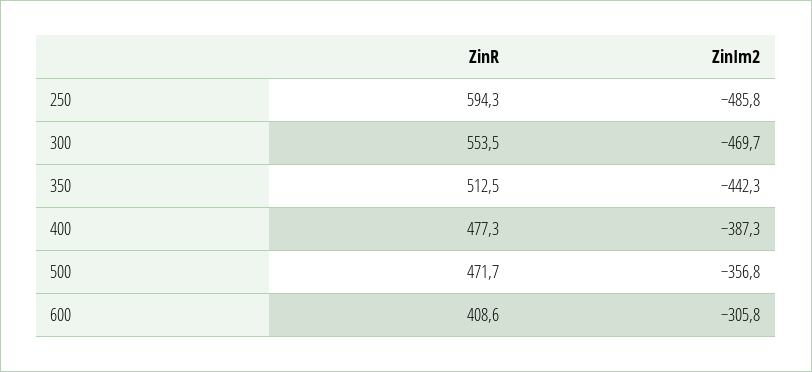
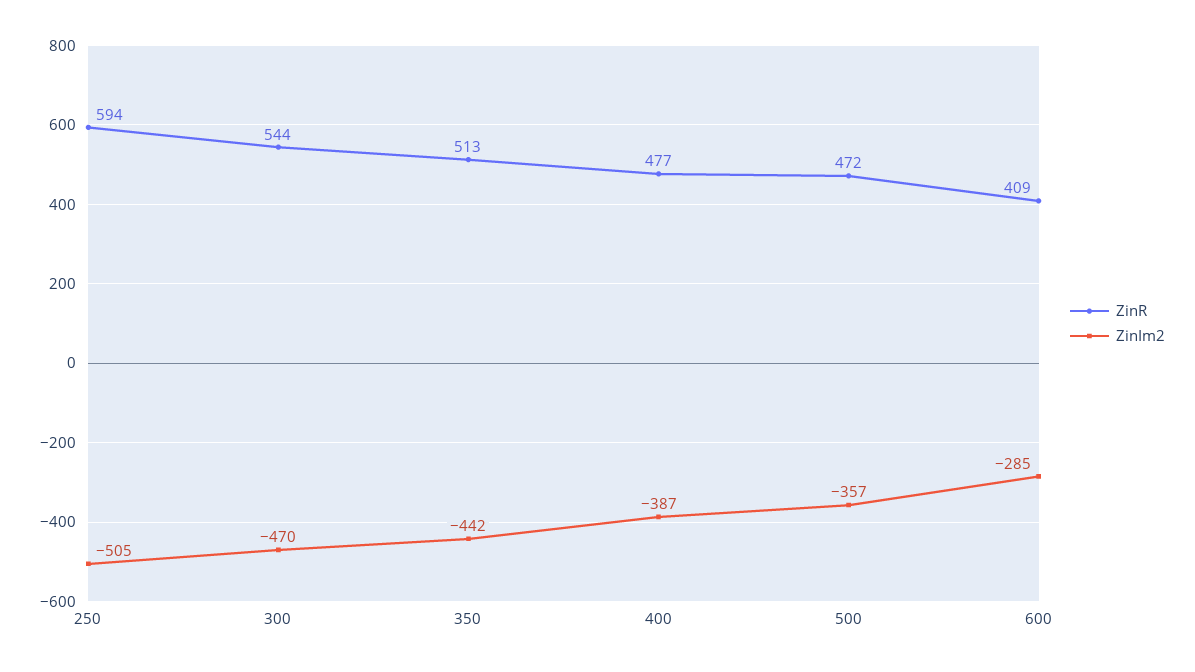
ZinIm2, 250: -485.8 -> -505
ZinR, 300: 553.5 -> 544
ZinIm2, 600: -305.8 -> -285

